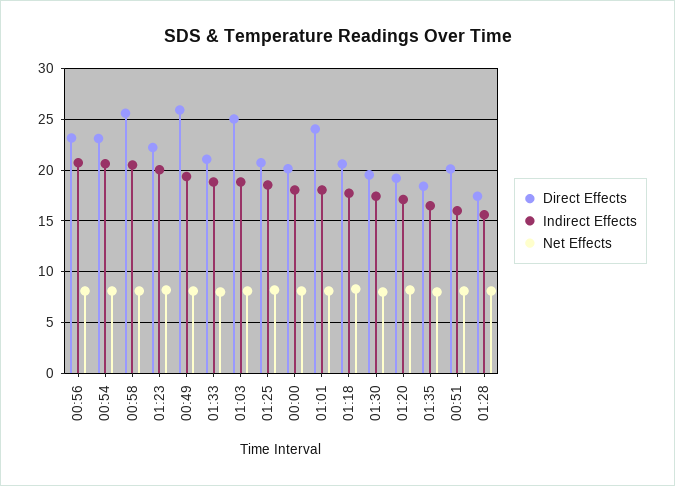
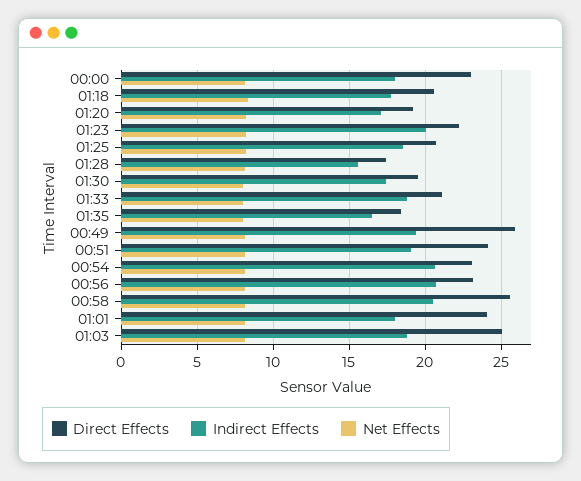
Direct Effects, 00:00: 20 -> 23
Direct Effects, 00:51: 20 -> 24
Indirect Effects, 00:51: 16 -> 19

